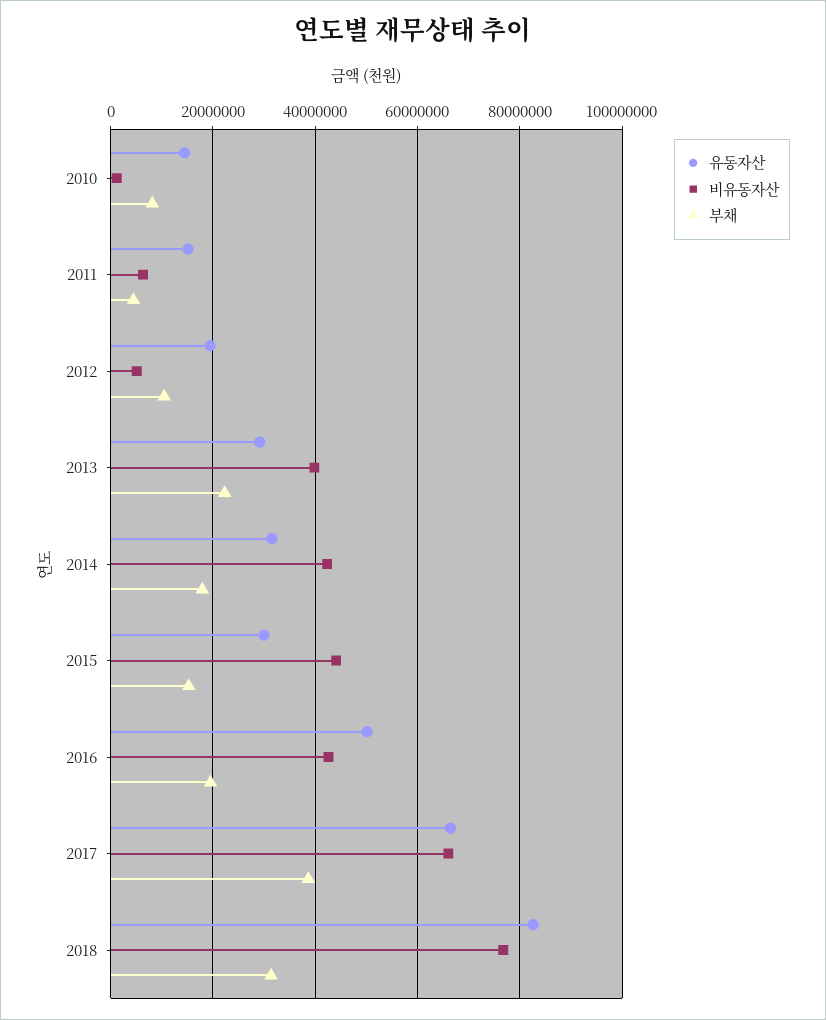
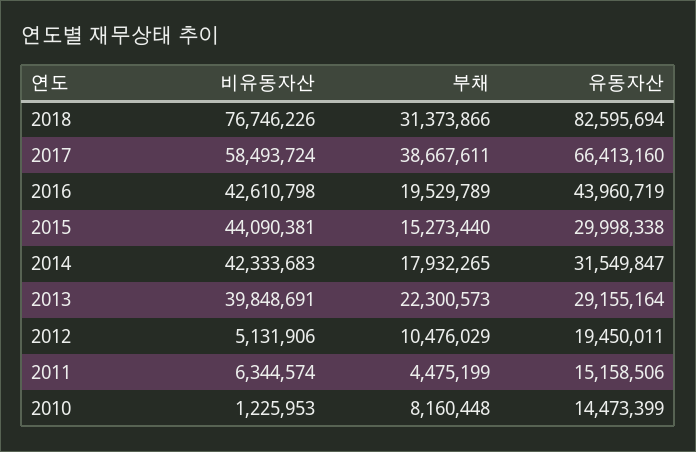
유동자산, 2016: 50000000 -> 43960719
비유동자산, 2017: 66000000 -> 58493724

